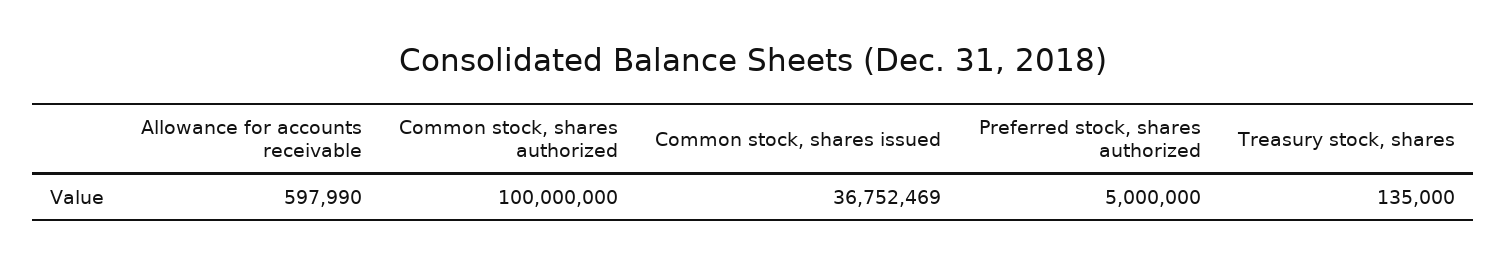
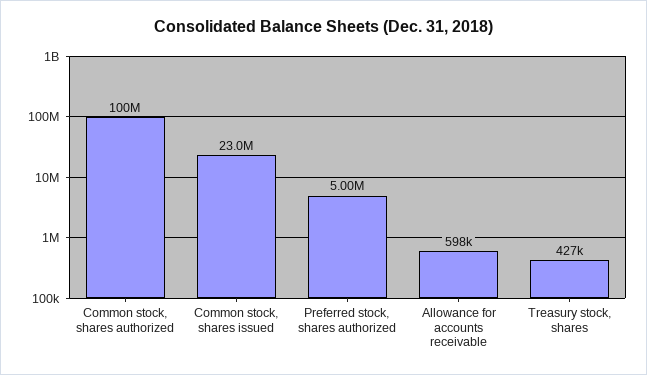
Common stock, shares issued: 36752469 -> 23000000
Treasury stock, shares: 135000 -> 427000

